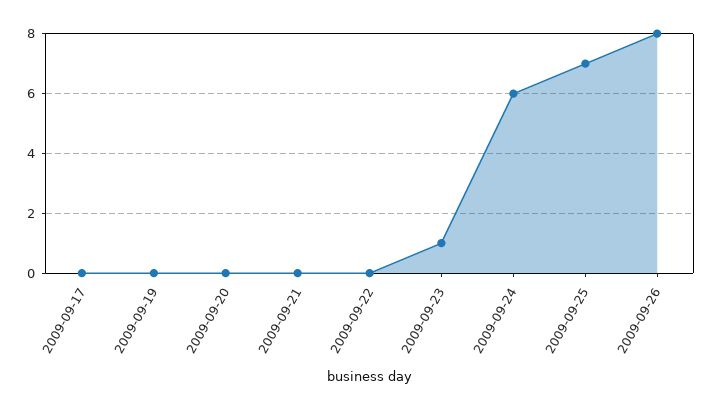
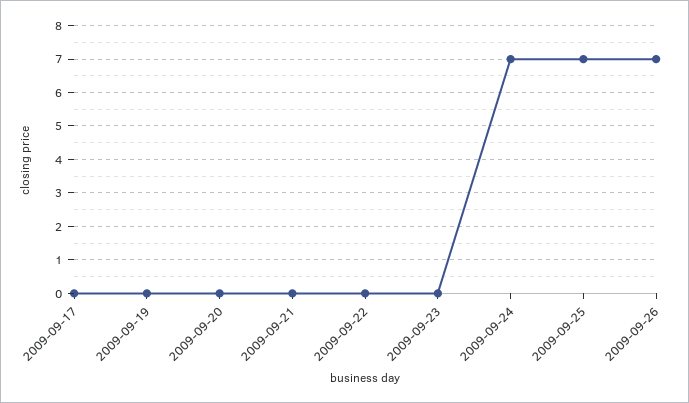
2009-09-23: 1 -> 0
2009-09-24: 6 -> 7
2009-09-26: 8 -> 7

